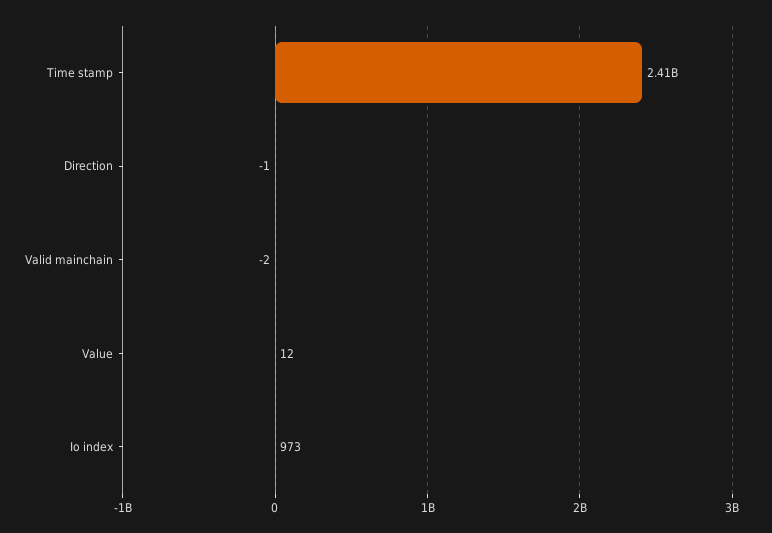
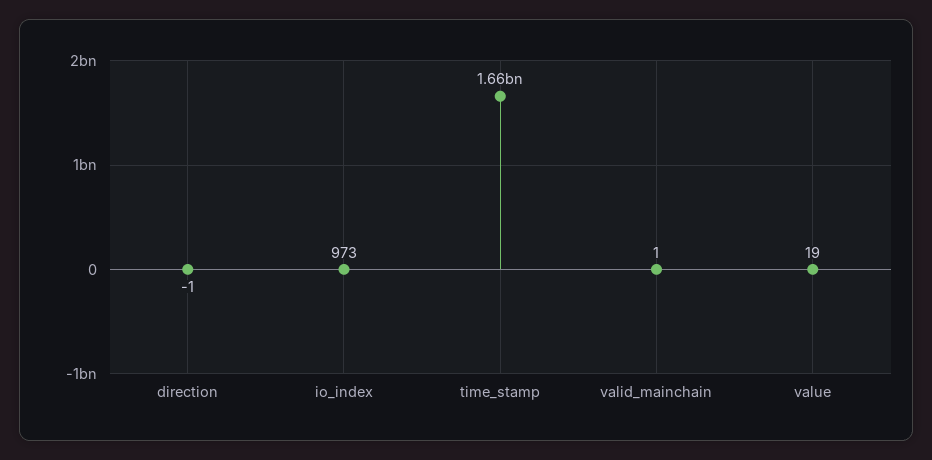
Time stamp: 2410000000 -> 1660000000
Valid mainchain: -2 -> 1
Value: 12 -> 19

